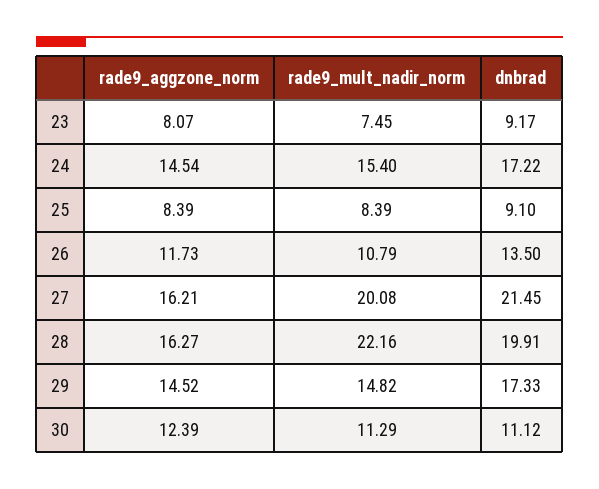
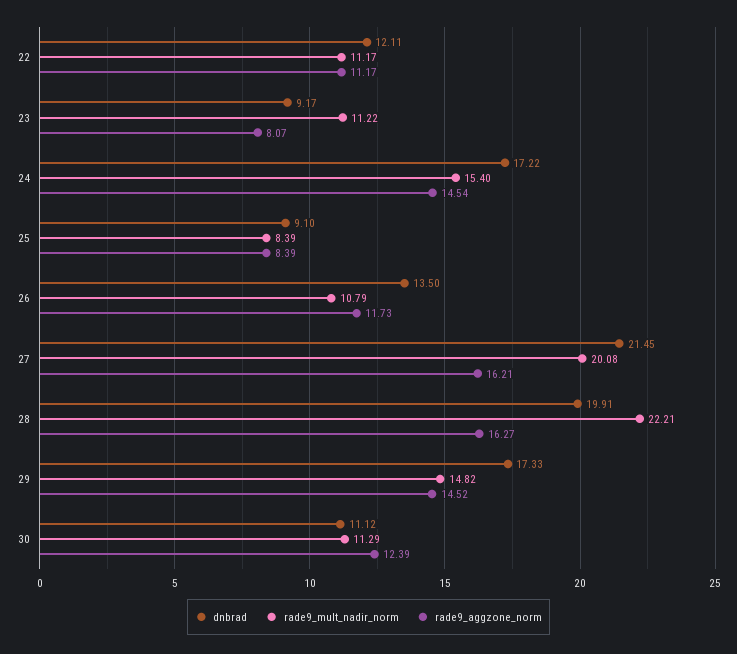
rade9_mult_nadir_norm, 23: 7.45 -> 11.22
rade9_mult_nadir_norm, 28: 22.16 -> 22.21
dnbrad, 22: none -> 12.11
rade9_mult_nadir_norm, 22: none -> 11.17
rade9_aggzone_norm, 22: none -> 11.17

